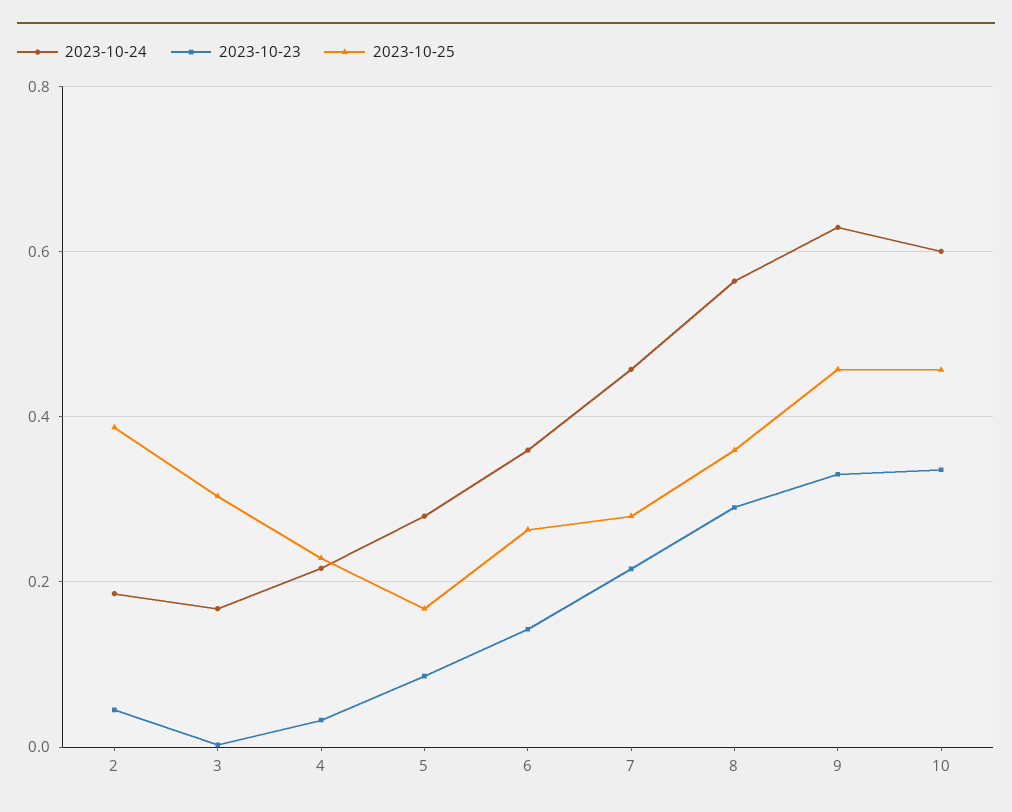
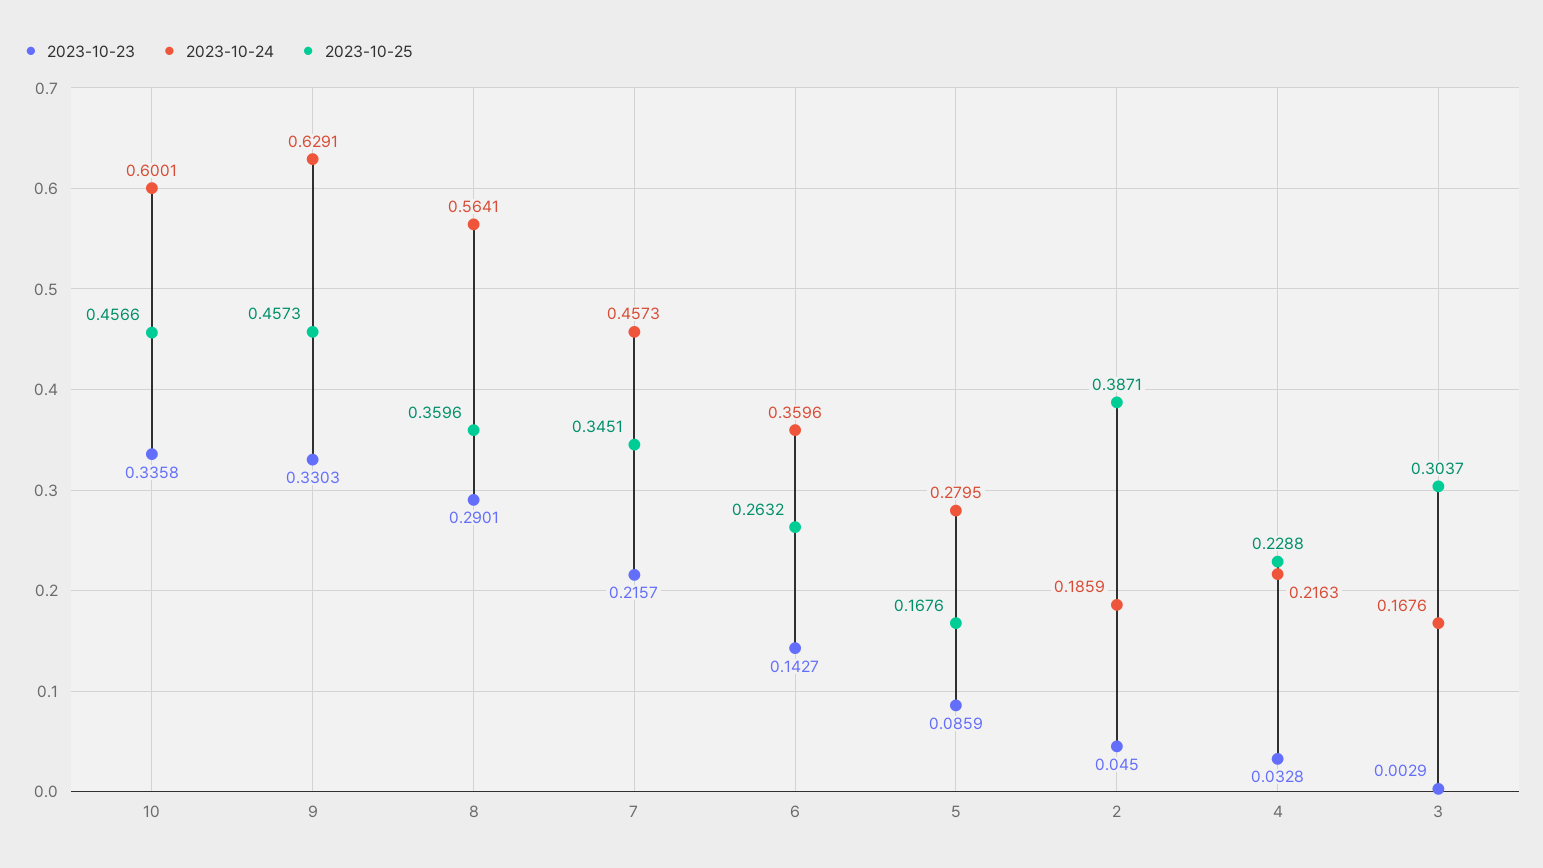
2023-10-25, 7: 0.28 -> 0.3451

